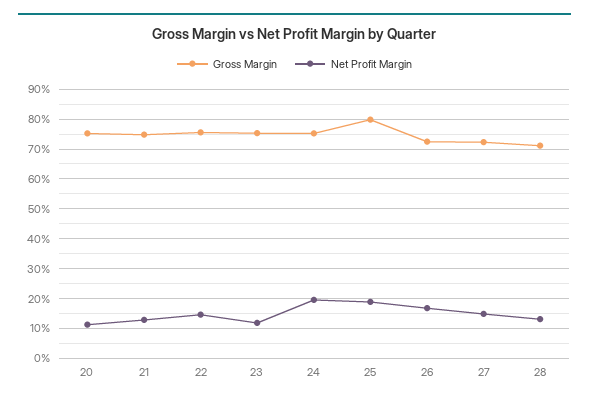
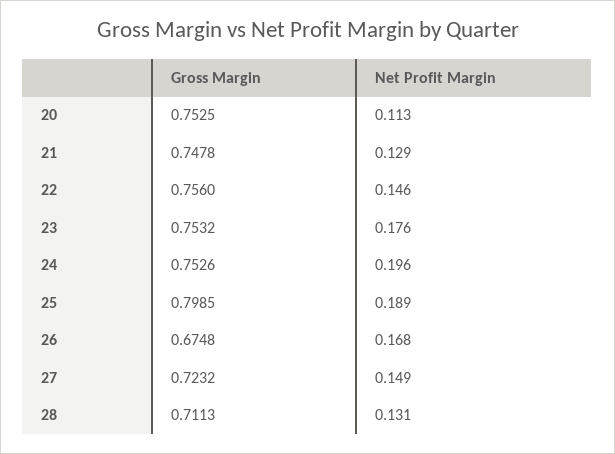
Net Profit Margin, 23: 0.125 -> 0.176
Gross Margin, 26: 0.725 -> 0.6748

